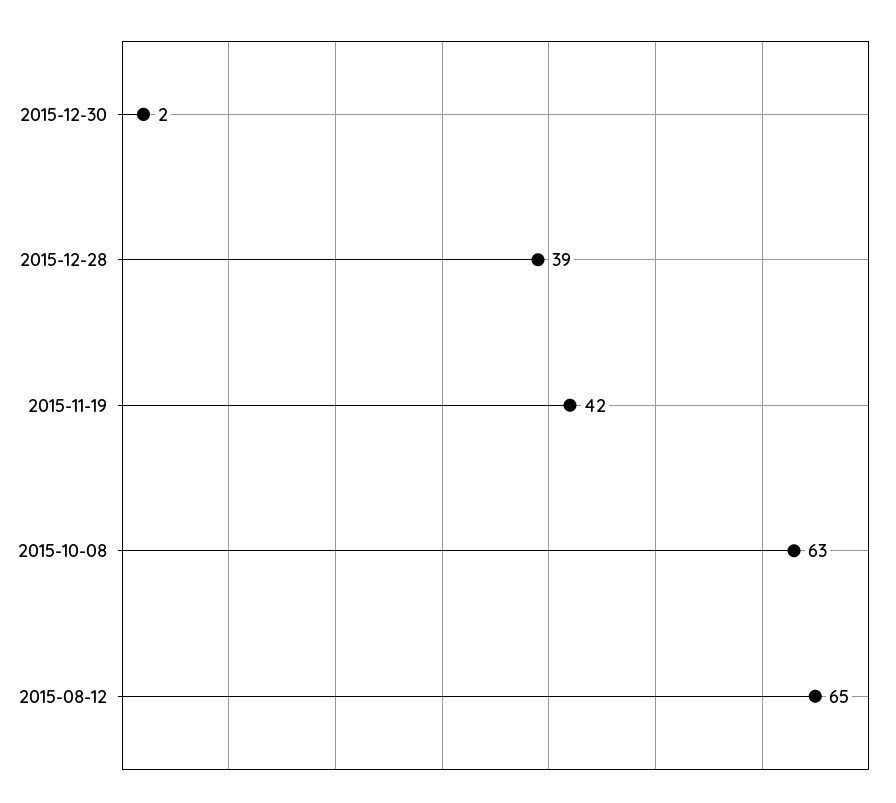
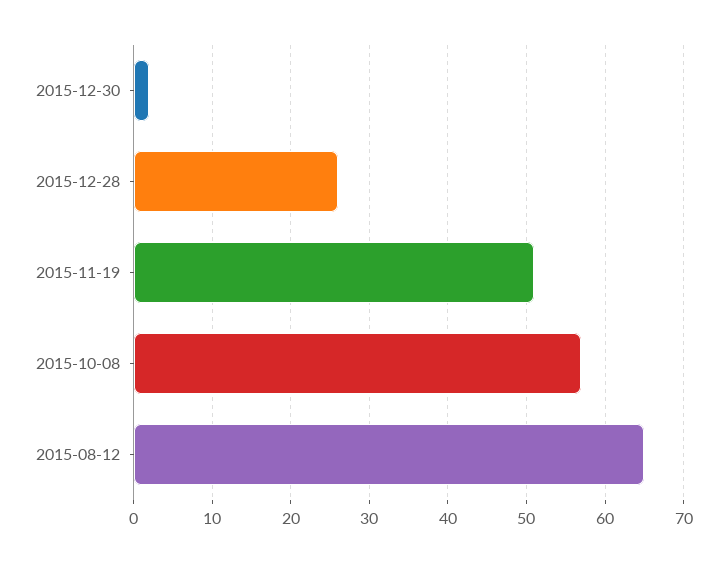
2015-12-28: 39 -> 26
2015-11-19: 42 -> 51
2015-10-08: 63 -> 57

